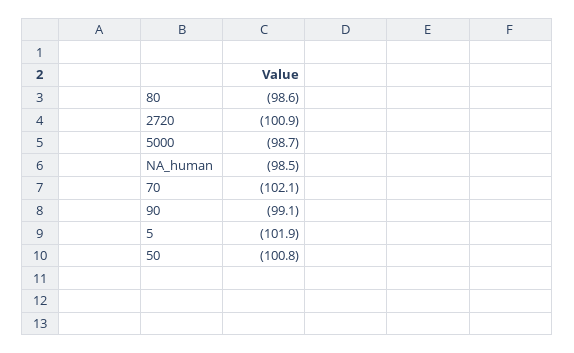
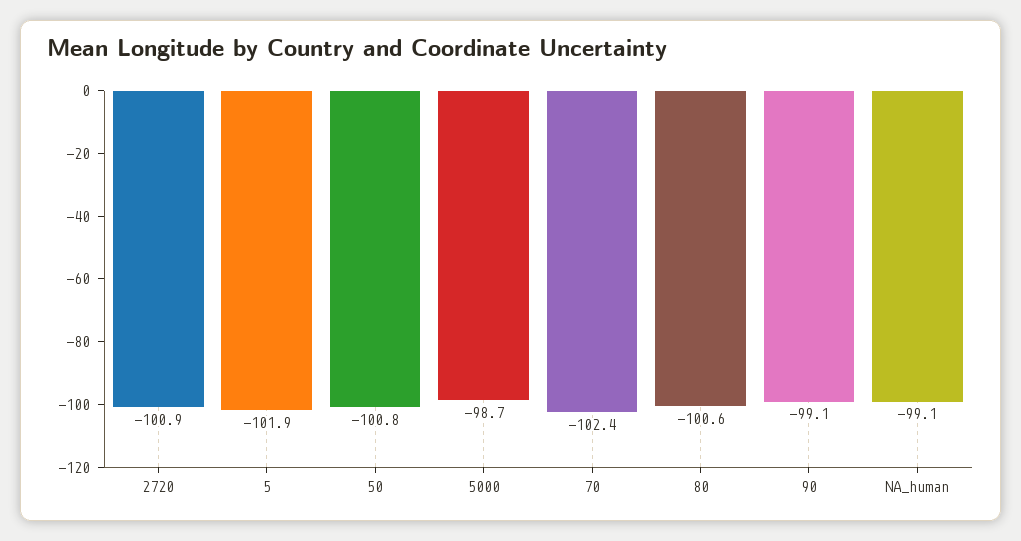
80: -98.6 -> -100.6
NA_human: -98.5 -> -99.1
70: -102.1 -> -102.4

